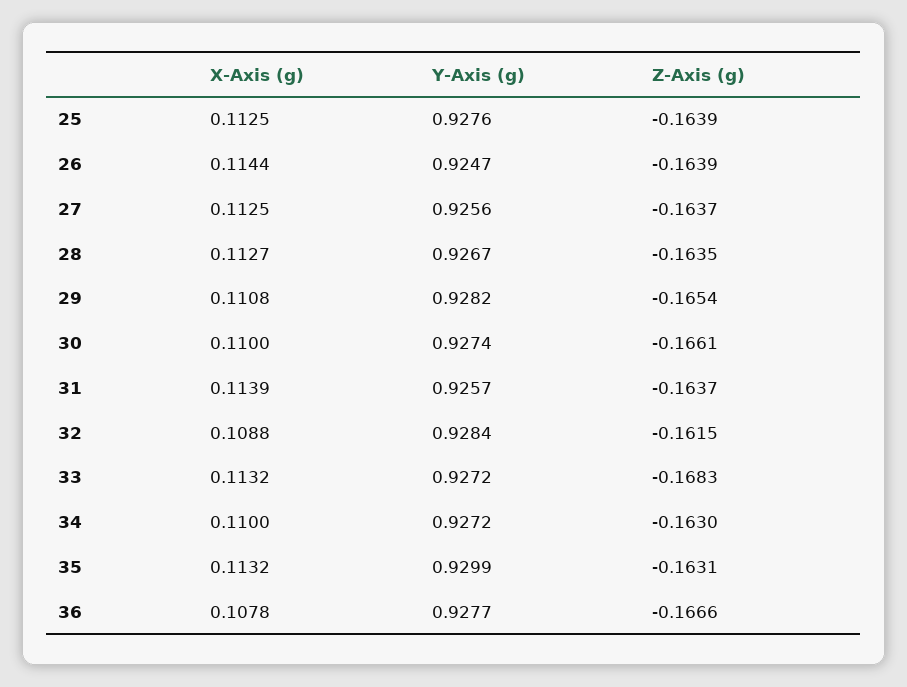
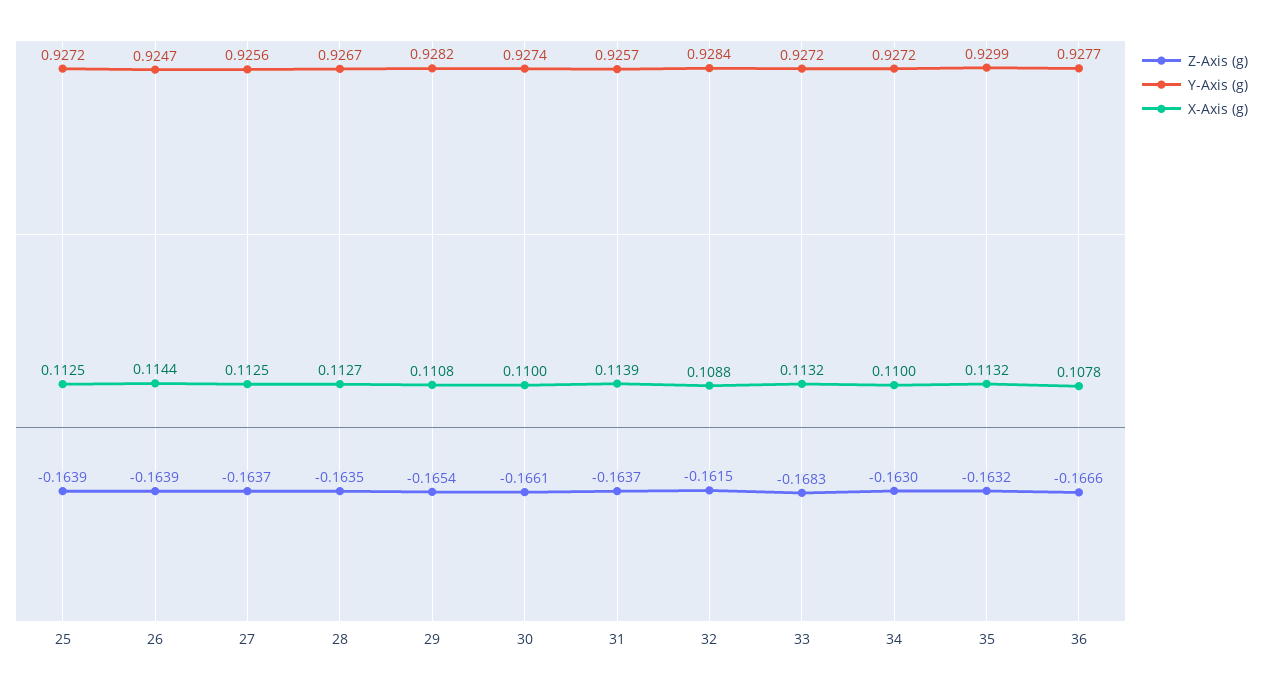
Y-Axis (g), 25: 0.9276 -> 0.9272
Z-Axis (g), 35: -0.1631 -> -0.1632

